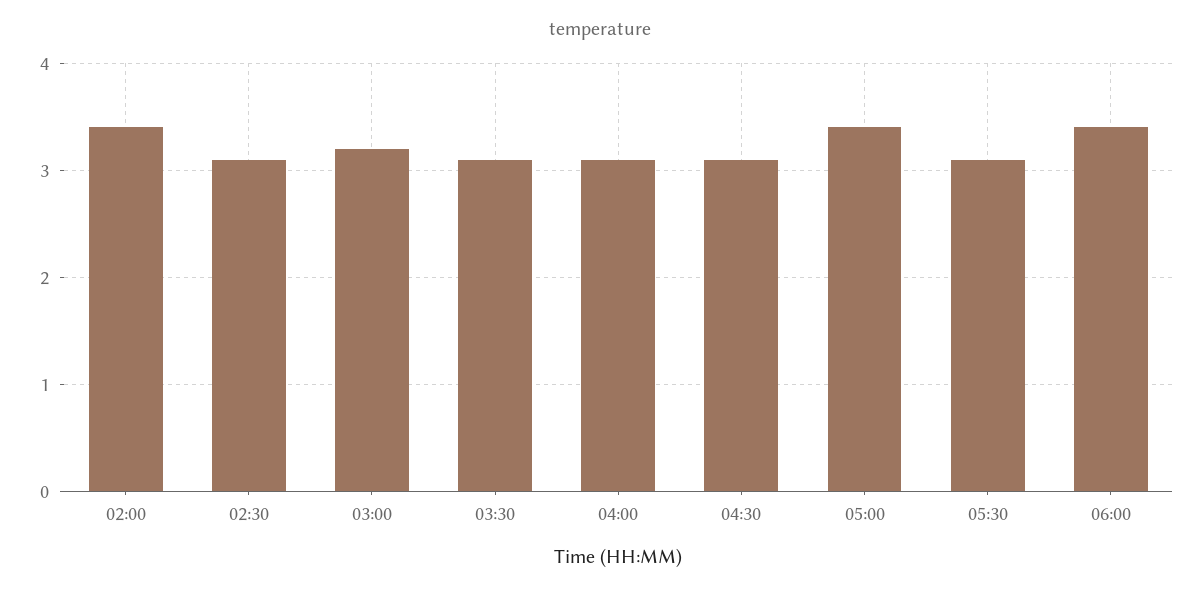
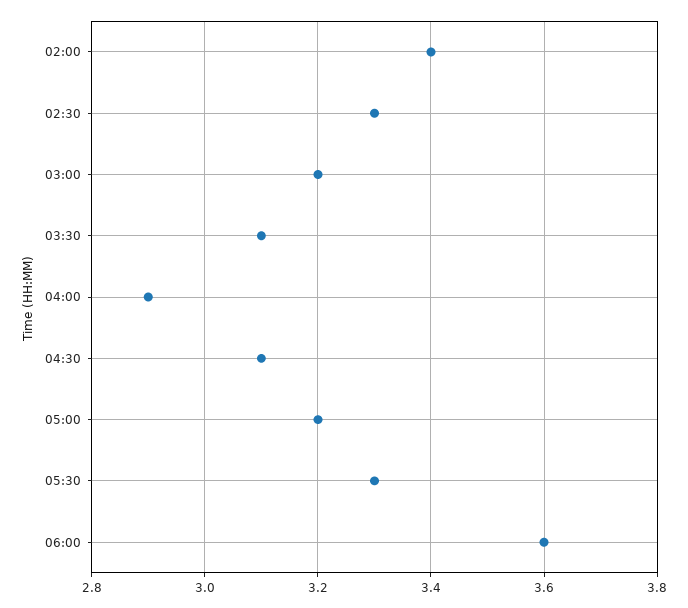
02:30: 3.1 -> 3.3
04:00: 3.1 -> 2.9
05:00: 3.4 -> 3.2
05:30: 3.1 -> 3.3
06:00: 3.4 -> 3.6

